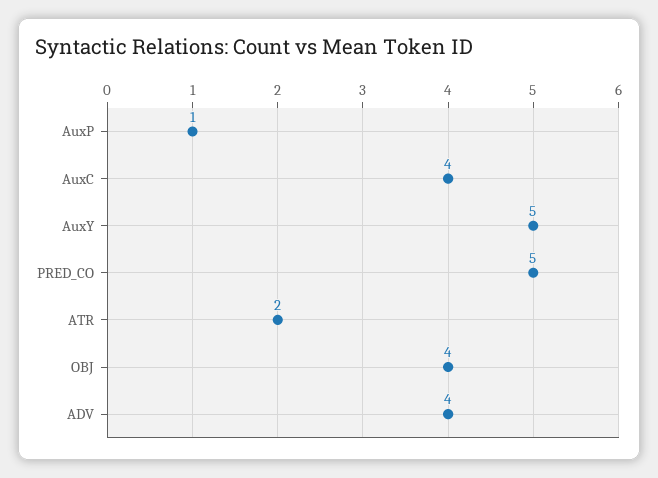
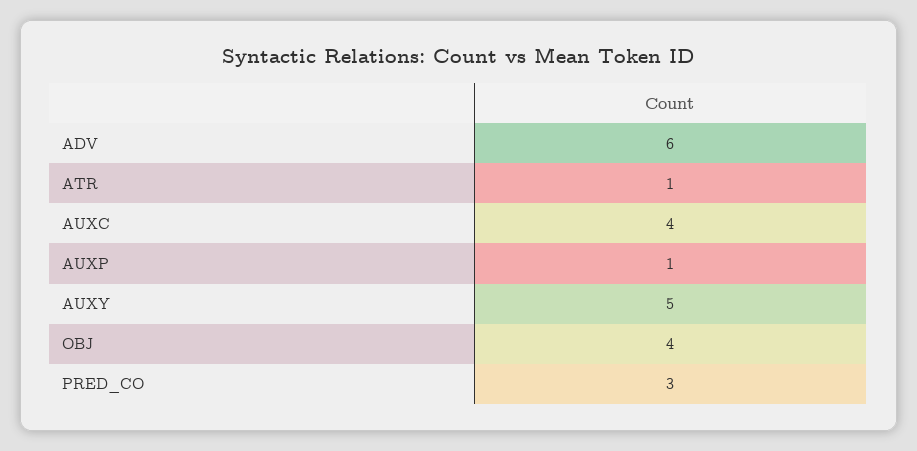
PRED_CO: 5 -> 3
ATR: 2 -> 1
ADV: 4 -> 6

